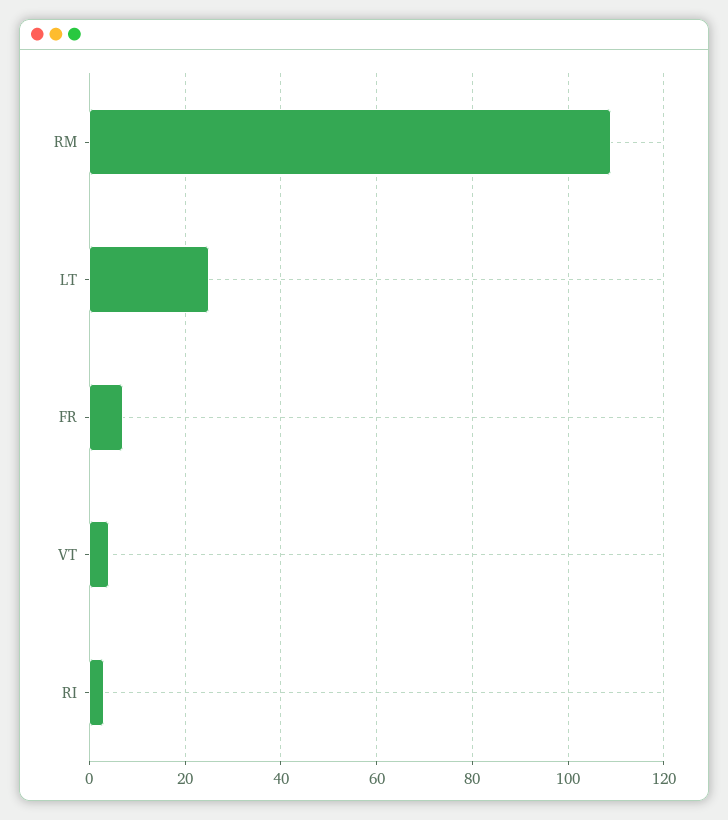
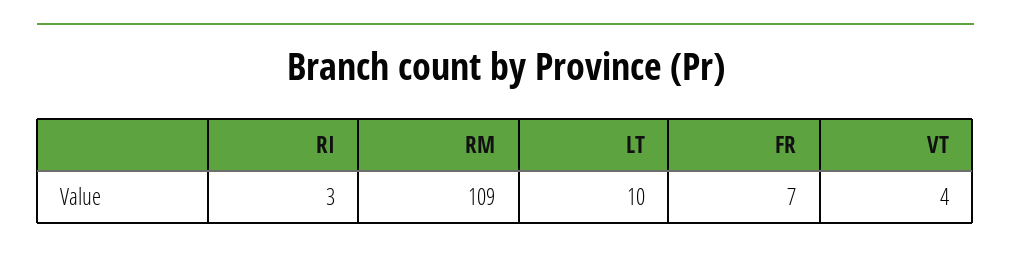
LT: 25 -> 10

